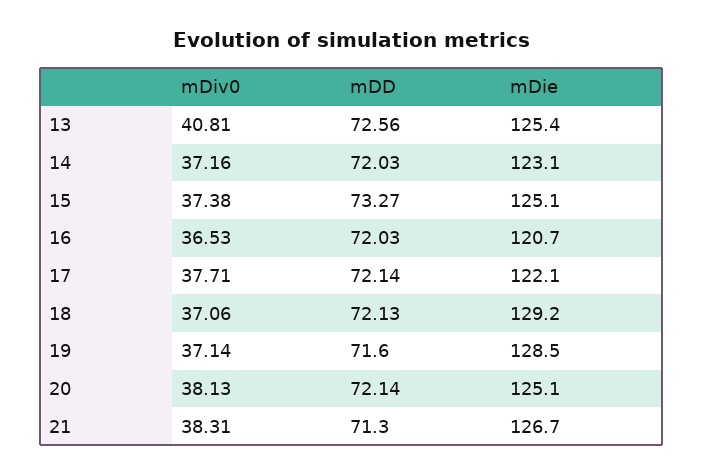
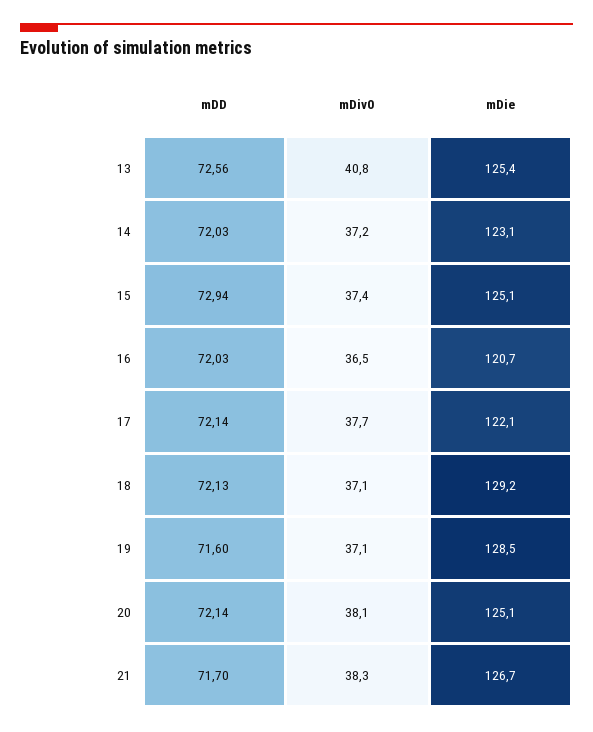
mDD, 15: 73.27 -> 72.94
mDD, 21: 71.3 -> 71.7

